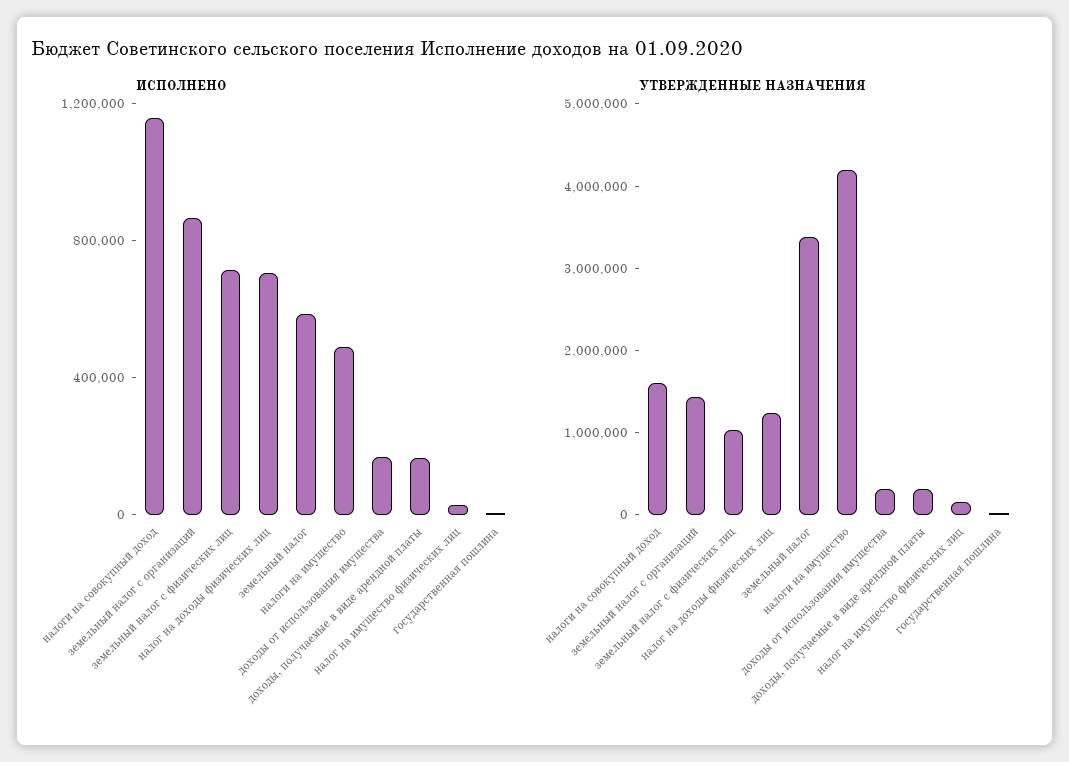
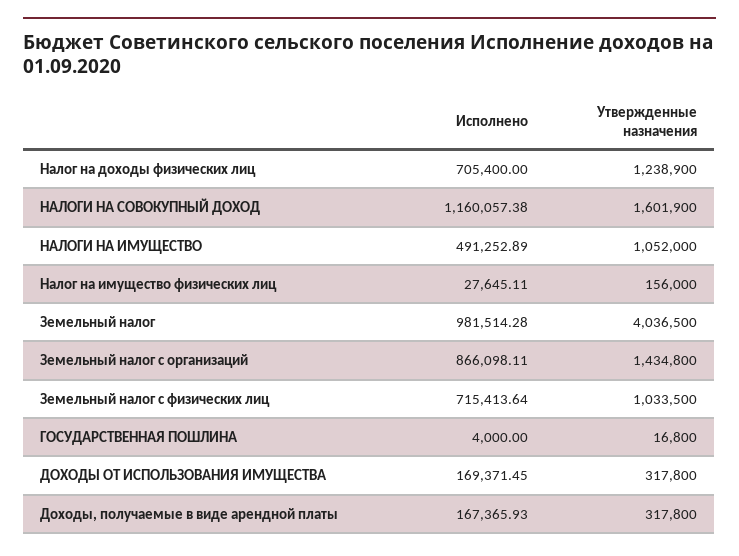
ИСПОЛНЕНО, земельный налог: 600000 -> 981514.28
УТВЕРЖДЕННЫЕ НАЗНАЧЕНИЯ, земельный налог: 3400000 -> 4036500
УТВЕРЖДЕННЫЕ НАЗНАЧЕНИЯ, налоги на имущество: 4200000 -> 1052000

